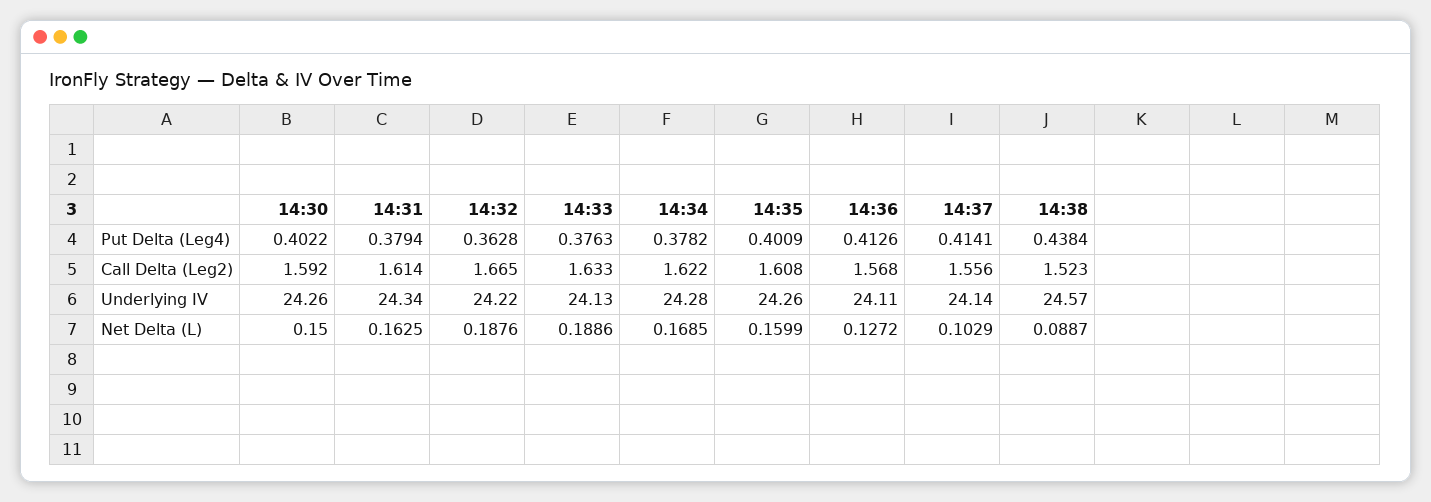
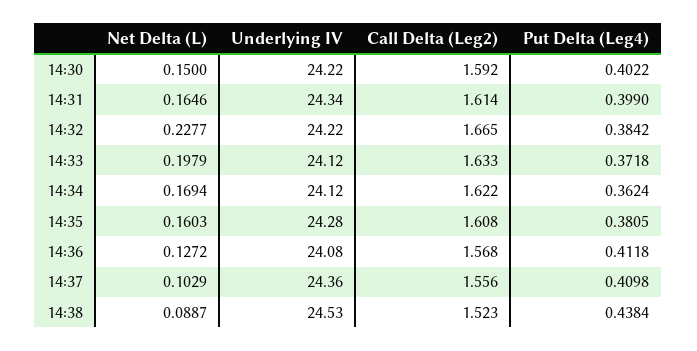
14:31, Put Delta (Leg4): 0.3794 -> 0.399
14:32, Put Delta (Leg4): 0.3628 -> 0.3842
14:33, Put Delta (Leg4): 0.3763 -> 0.3718
14:34, Put Delta (Leg4): 0.3782 -> 0.3624
14:35, Put Delta (Leg4): 0.4009 -> 0.3805
14:36, Put Delta (Leg4): 0.4126 -> 0.4118
14:37, Put Delta (Leg4): 0.4141 -> 0.4098
14:30, Underlying IV: 24.26 -> 24.22
14:33, Underlying IV: 24.13 -> 24.12
14:34, Underlying IV: 24.28 -> 24.12
14:35, Underlying IV: 24.26 -> 24.28
14:36, Underlying IV: 24.11 -> 24.08
14:37, Underlying IV: 24.14 -> 24.36
14:38, Underlying IV: 24.57 -> 24.53
14:31, Net Delta (L): 0.1625 -> 0.1646
14:32, Net Delta (L): 0.1876 -> 0.2277
14:33, Net Delta (L): 0.1886 -> 0.1979
14:34, Net Delta (L): 0.1685 -> 0.1694
14:35, Net Delta (L): 0.1599 -> 0.1603

